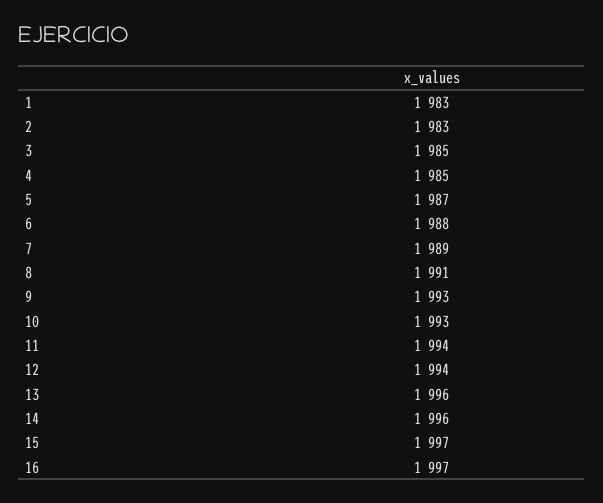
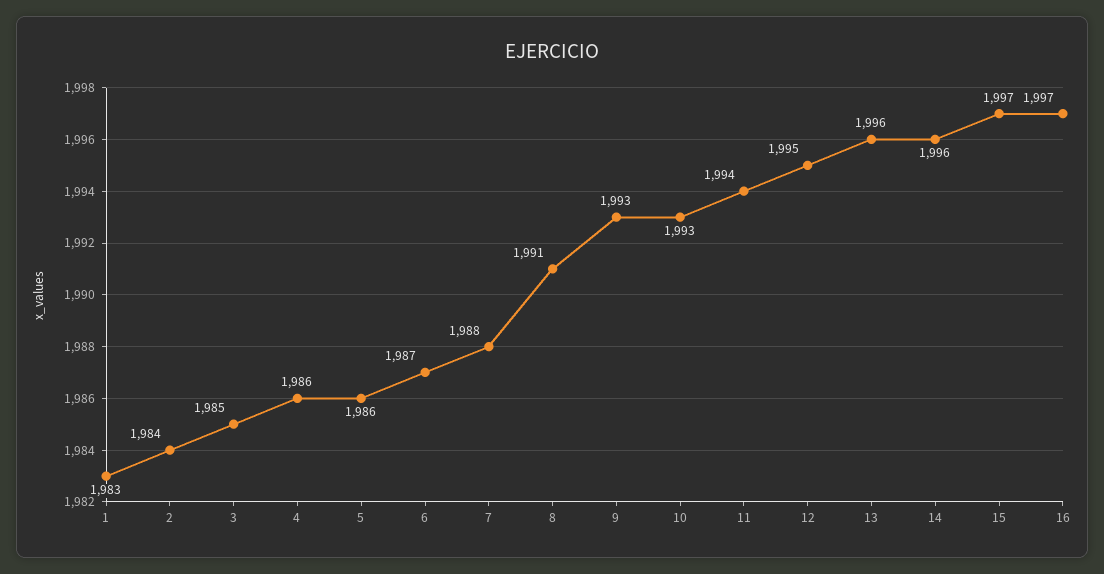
2: 1983 -> 1984
4: 1985 -> 1986
5: 1987 -> 1986
6: 1988 -> 1987
7: 1989 -> 1988
12: 1994 -> 1995

